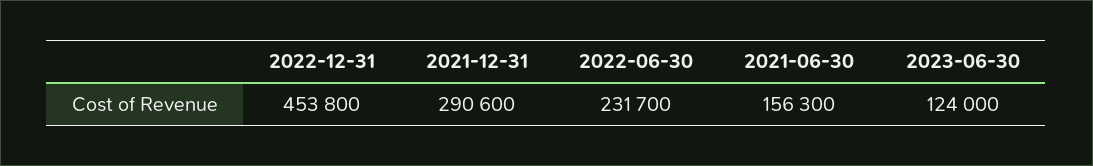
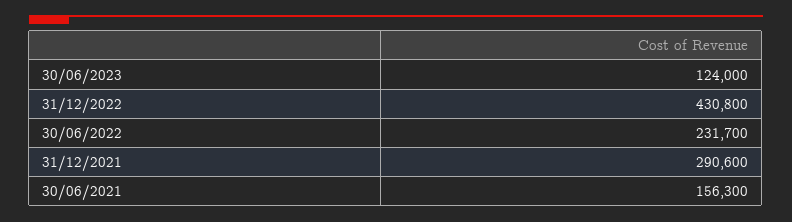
2022-12-31: 453800 -> 430800

